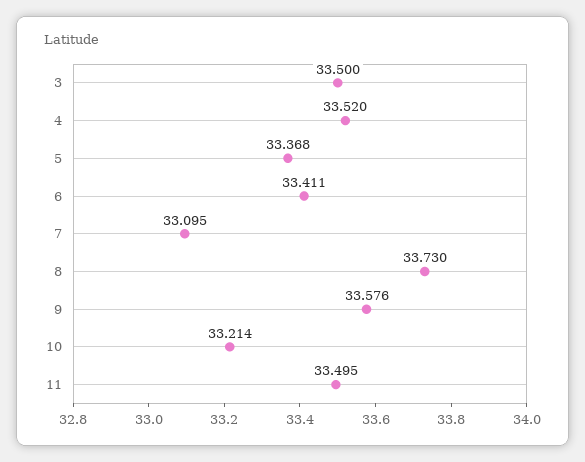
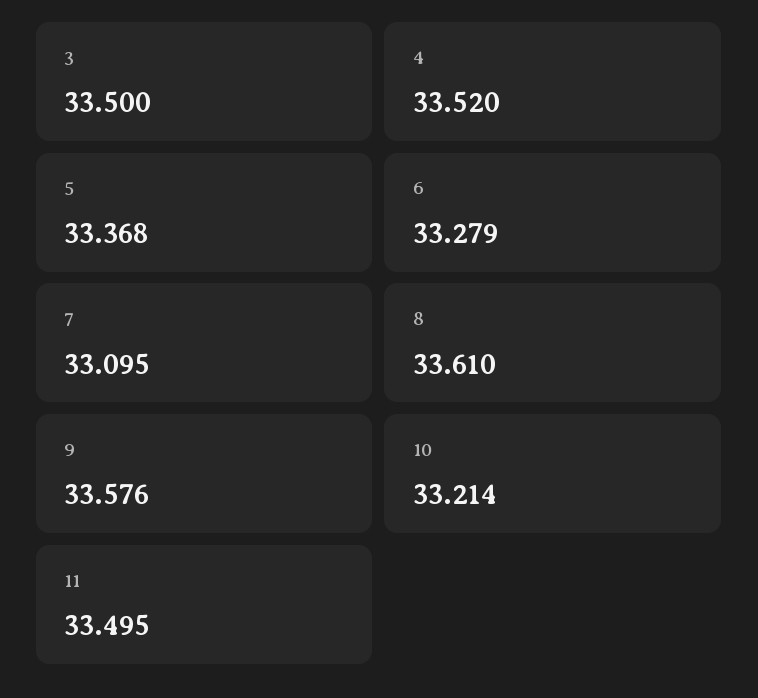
6: 33.411 -> 33.279
8: 33.73 -> 33.61

